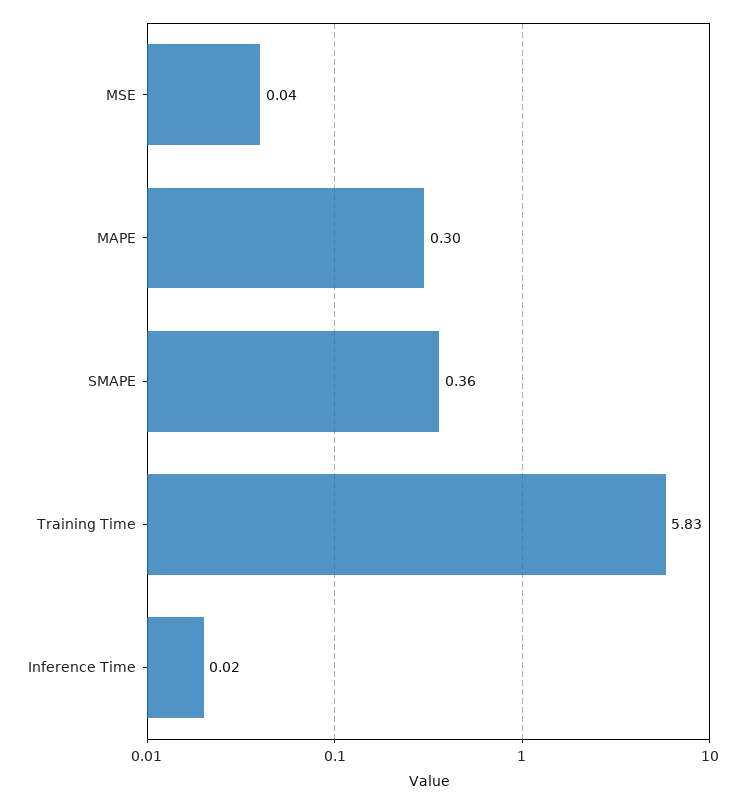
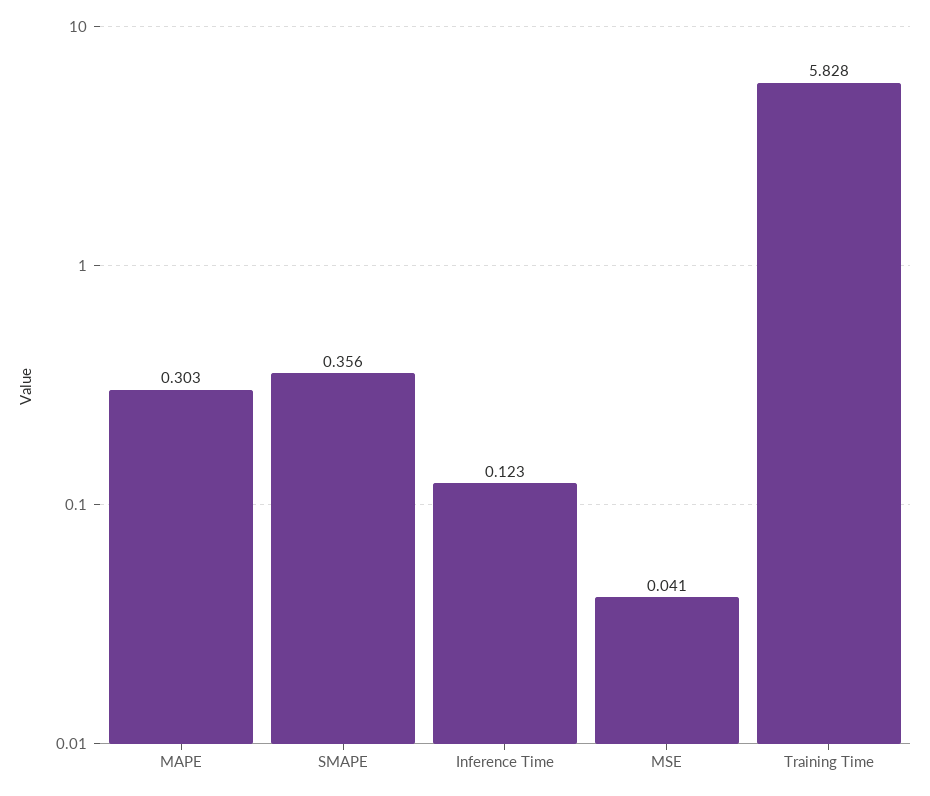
Inference Time: 0.02 -> 0.123

